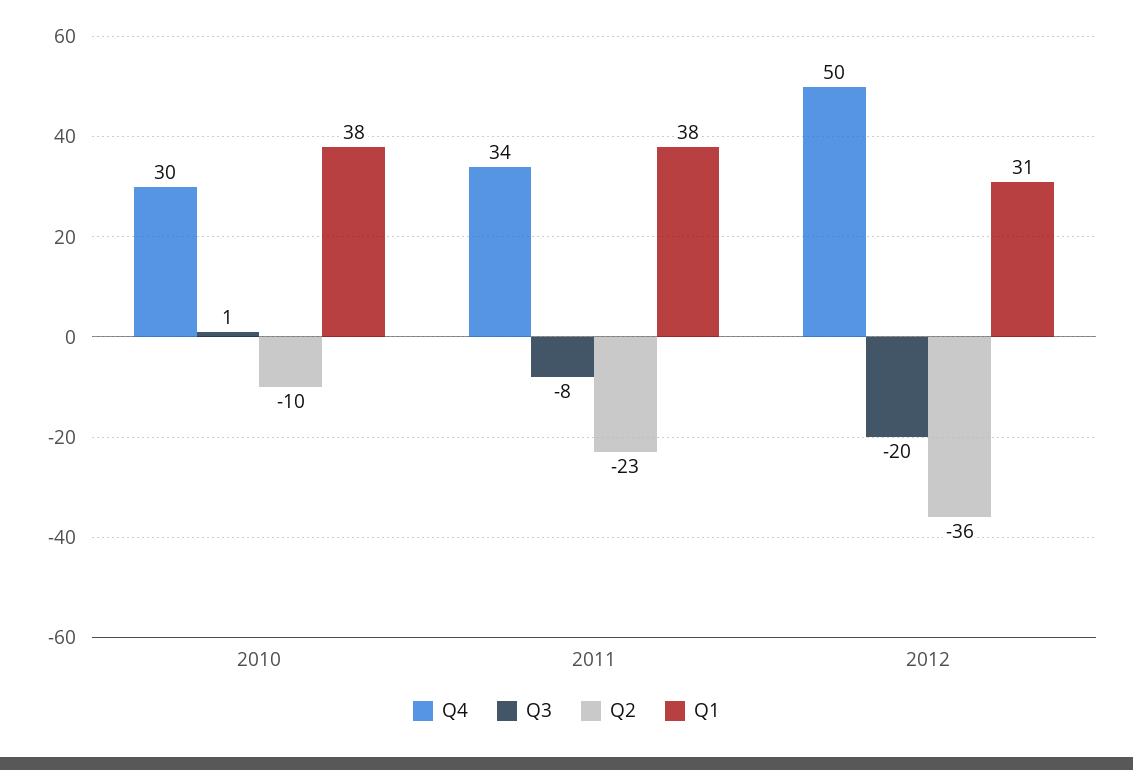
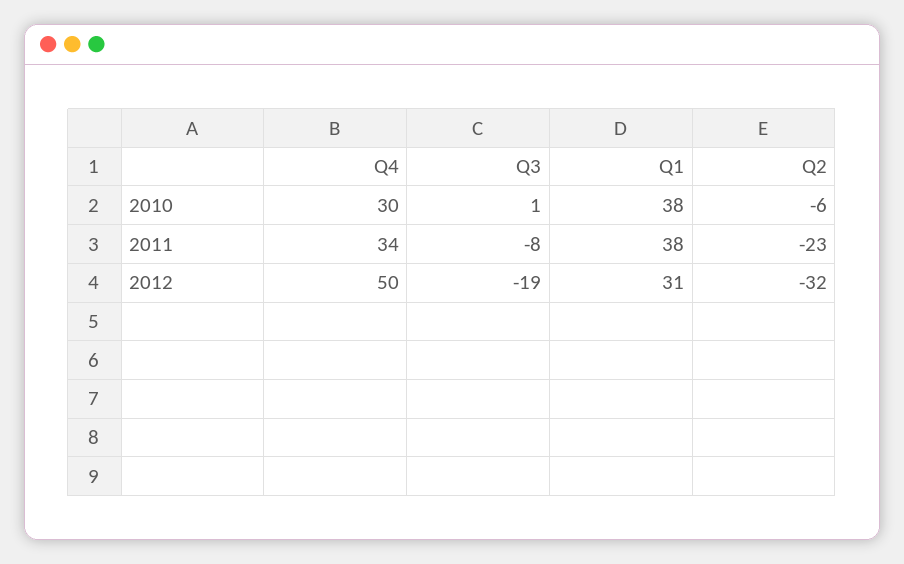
Q2, 2010: -10 -> -6
Q3, 2012: -20 -> -19
Q2, 2012: -36 -> -32

